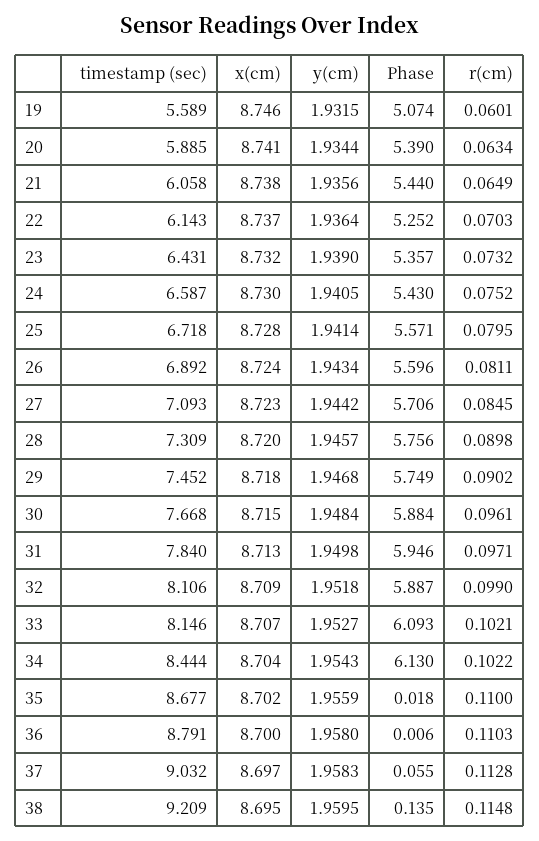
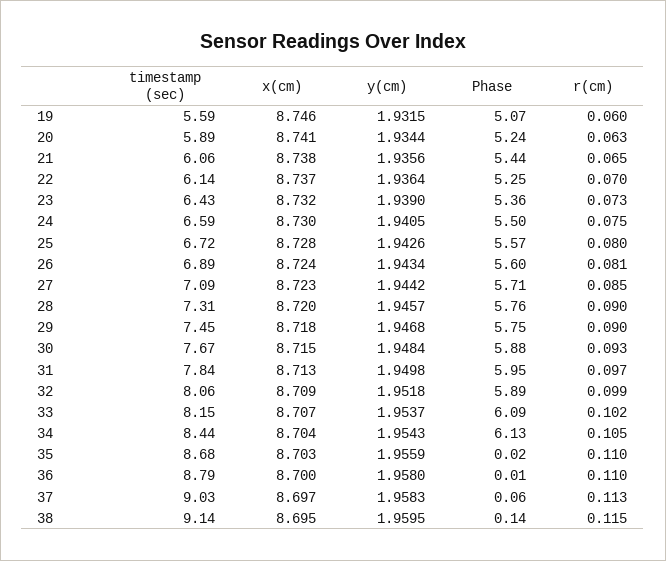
Phase, 20: 5.39 -> 5.24
Phase, 24: 5.43 -> 5.5
y(cm), 25: 1.9414 -> 1.9426
r(cm), 30: 0.0961 -> 0.093
timestamp (sec), 32: 8.106 -> 8.06
y(cm), 33: 1.9527 -> 1.9537
r(cm), 34: 0.1022 -> 0.105
x(cm), 35: 8.702 -> 8.703
timestamp (sec), 38: 9.209 -> 9.14

